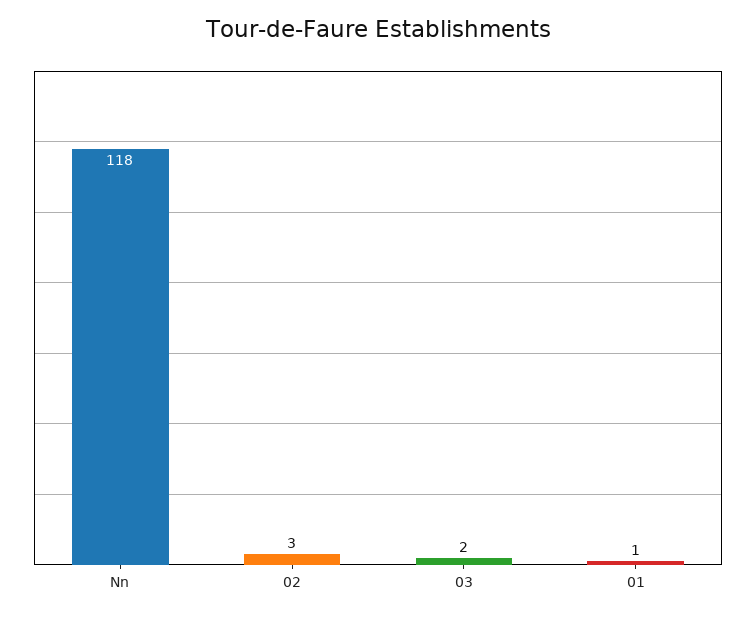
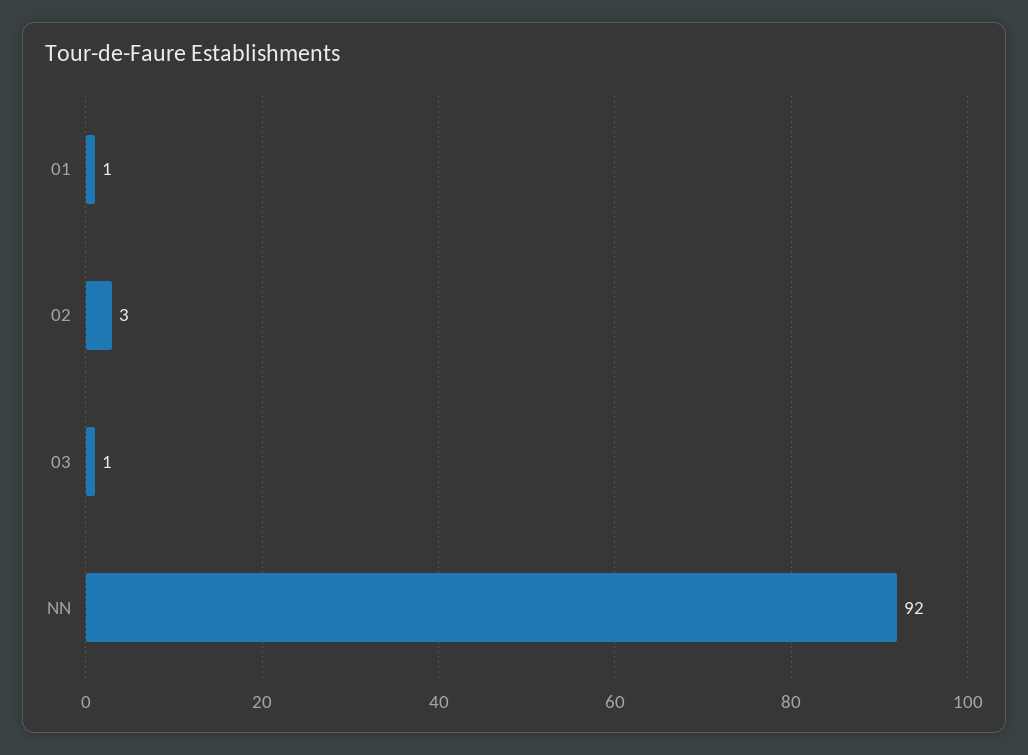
Nn: 118 -> 92
03: 2 -> 1

